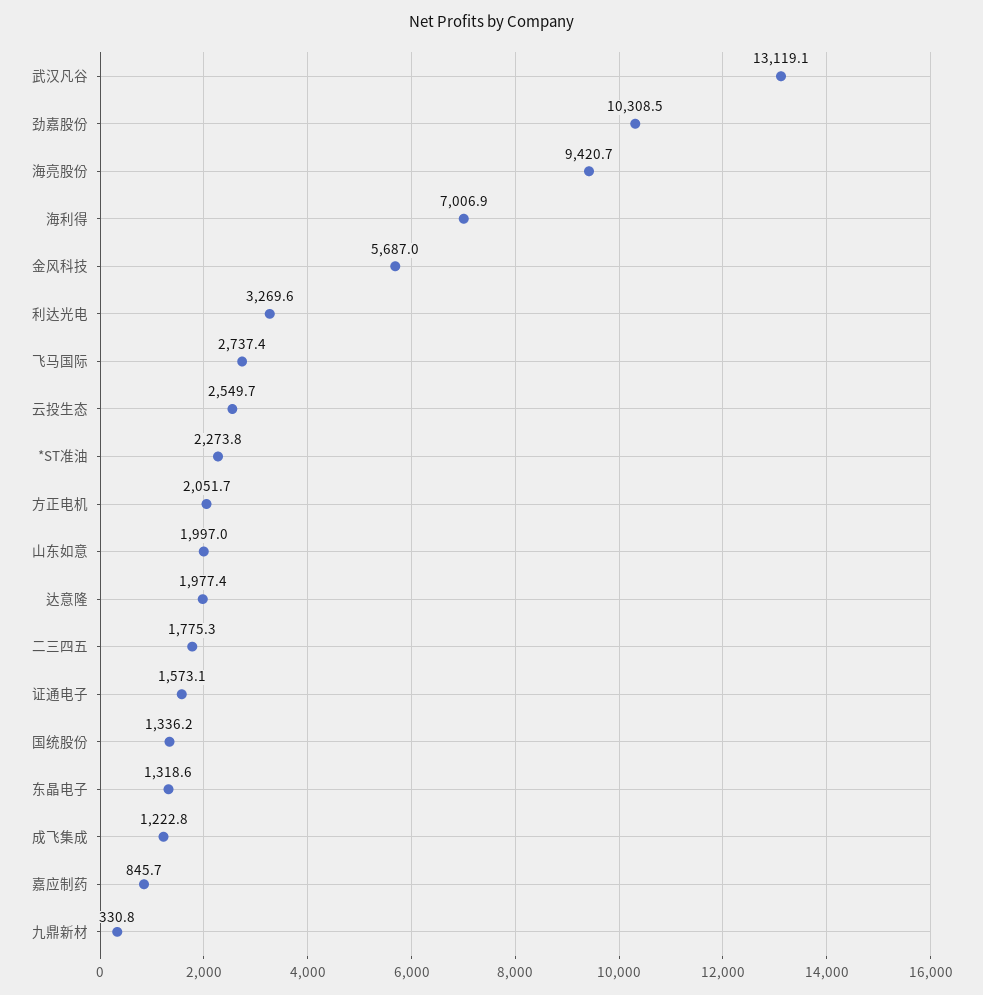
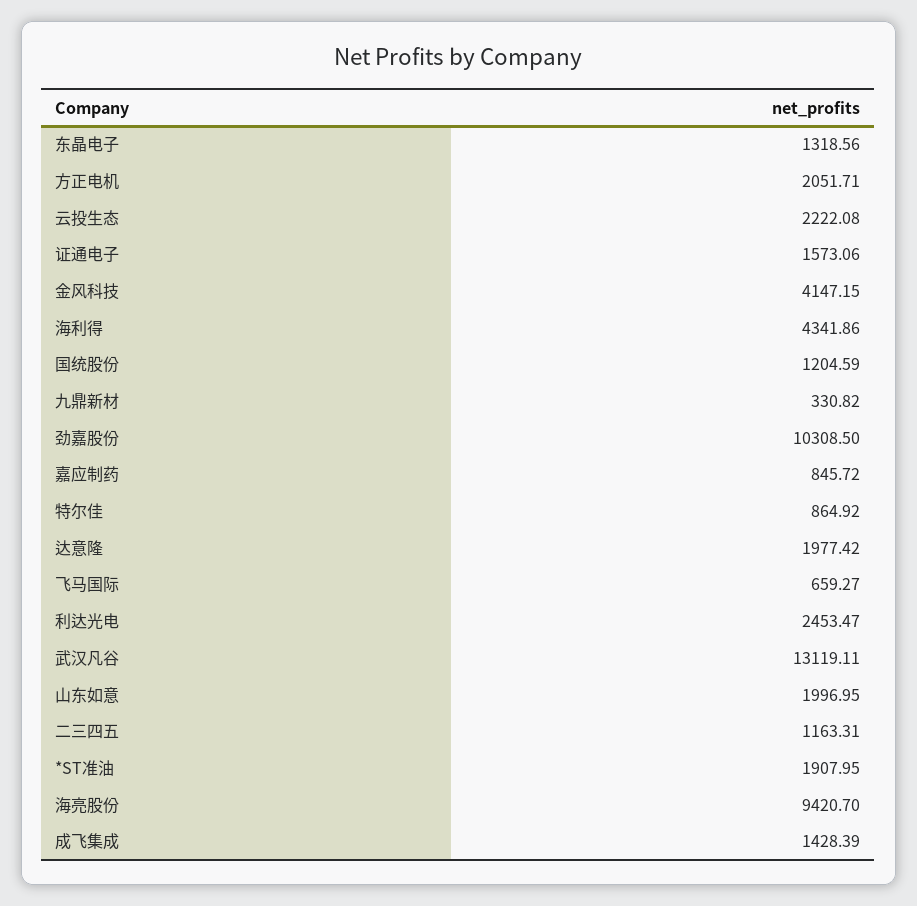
海利得: 7006.9 -> 4341.86
金风科技: 5687 -> 4147.15
利达光电: 3269.6 -> 2453.47
飞马国际: 2737.4 -> 659.27
云投生态: 2549.7 -> 2222.08
*ST准油: 2273.8 -> 1907.95
二三四五: 1775.3 -> 1163.31
国统股份: 1336.2 -> 1204.59
成飞集成: 1222.8 -> 1428.39
特尔佳: none -> 864.92

